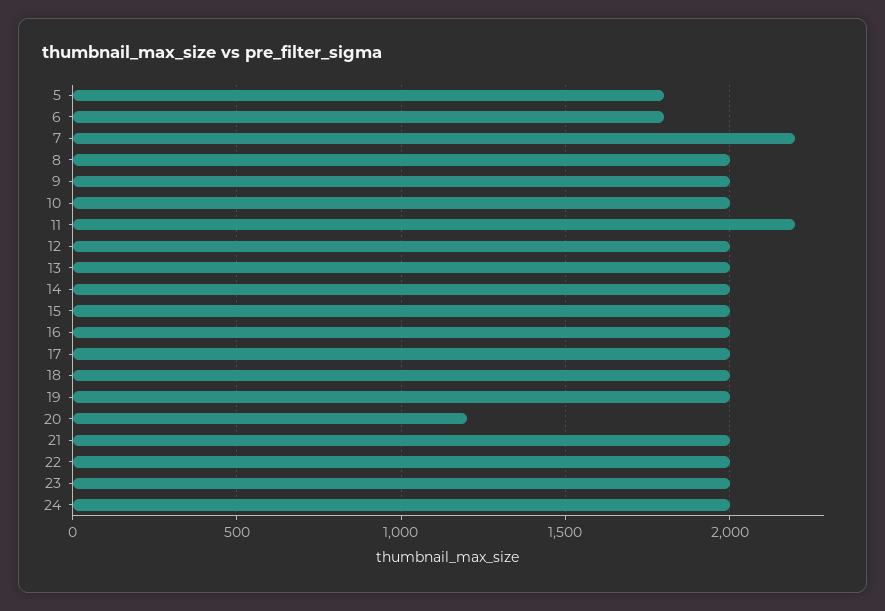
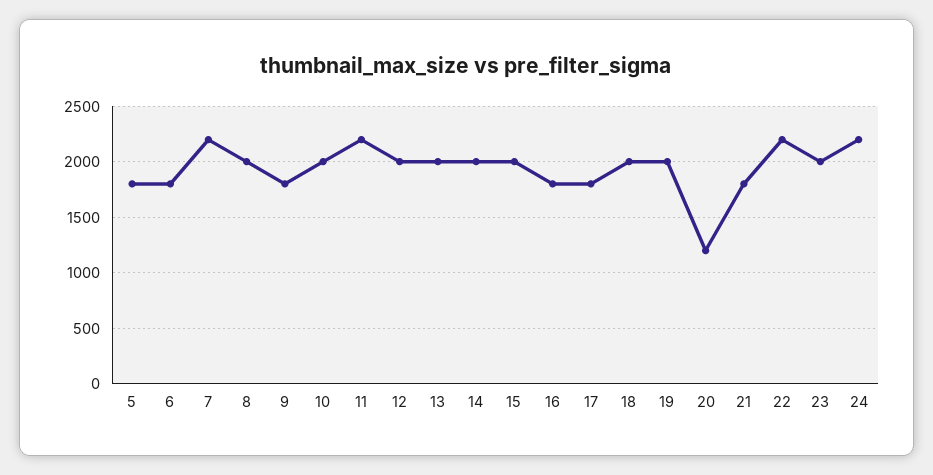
9: 2000 -> 1800
16: 2000 -> 1800
17: 2000 -> 1800
21: 2000 -> 1800
22: 2000 -> 2200
24: 2000 -> 2200

